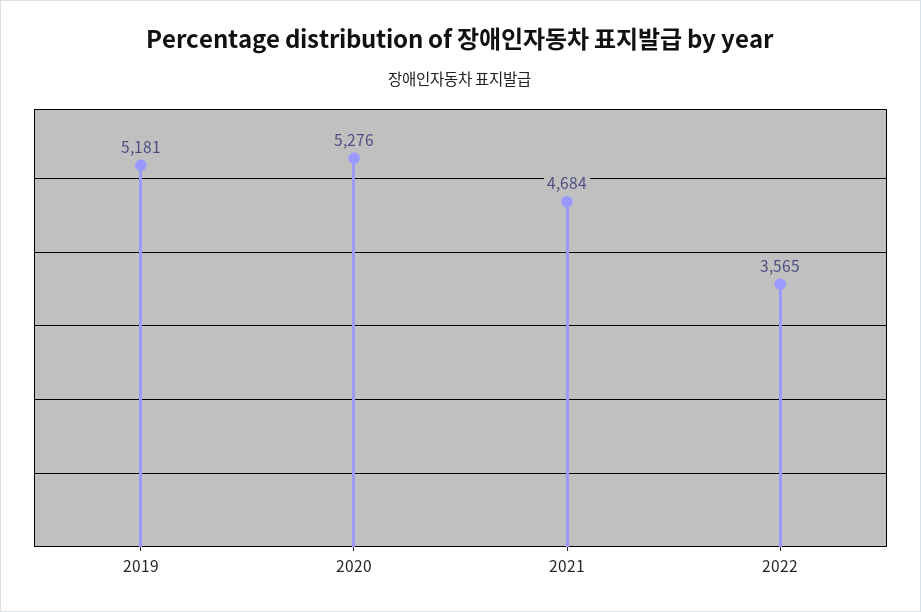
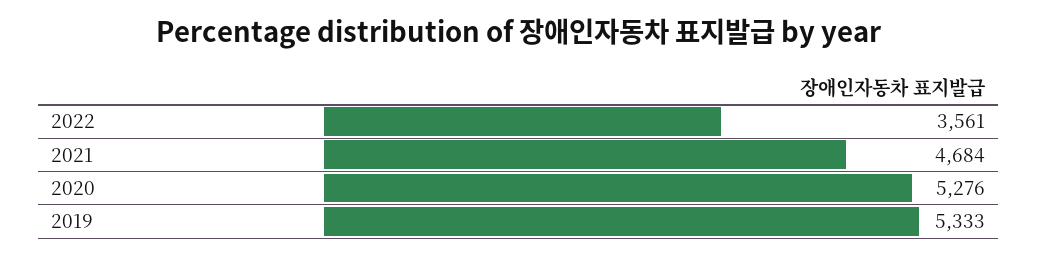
2019: 5181 -> 5333
2022: 3565 -> 3561

